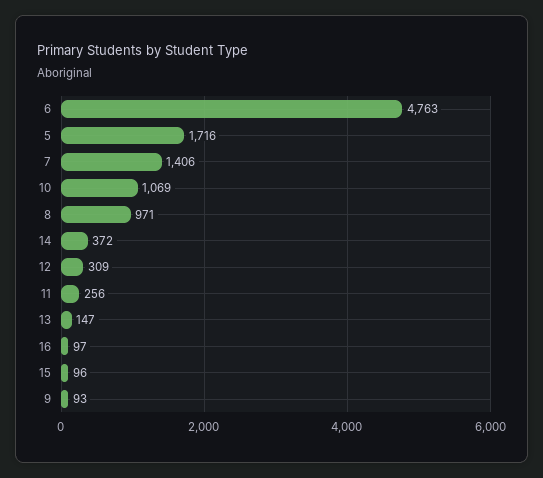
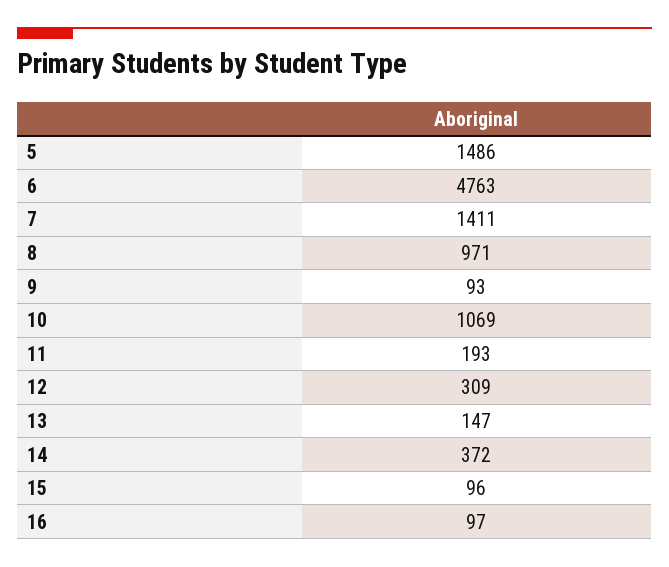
5: 1716 -> 1486
7: 1406 -> 1411
11: 256 -> 193

